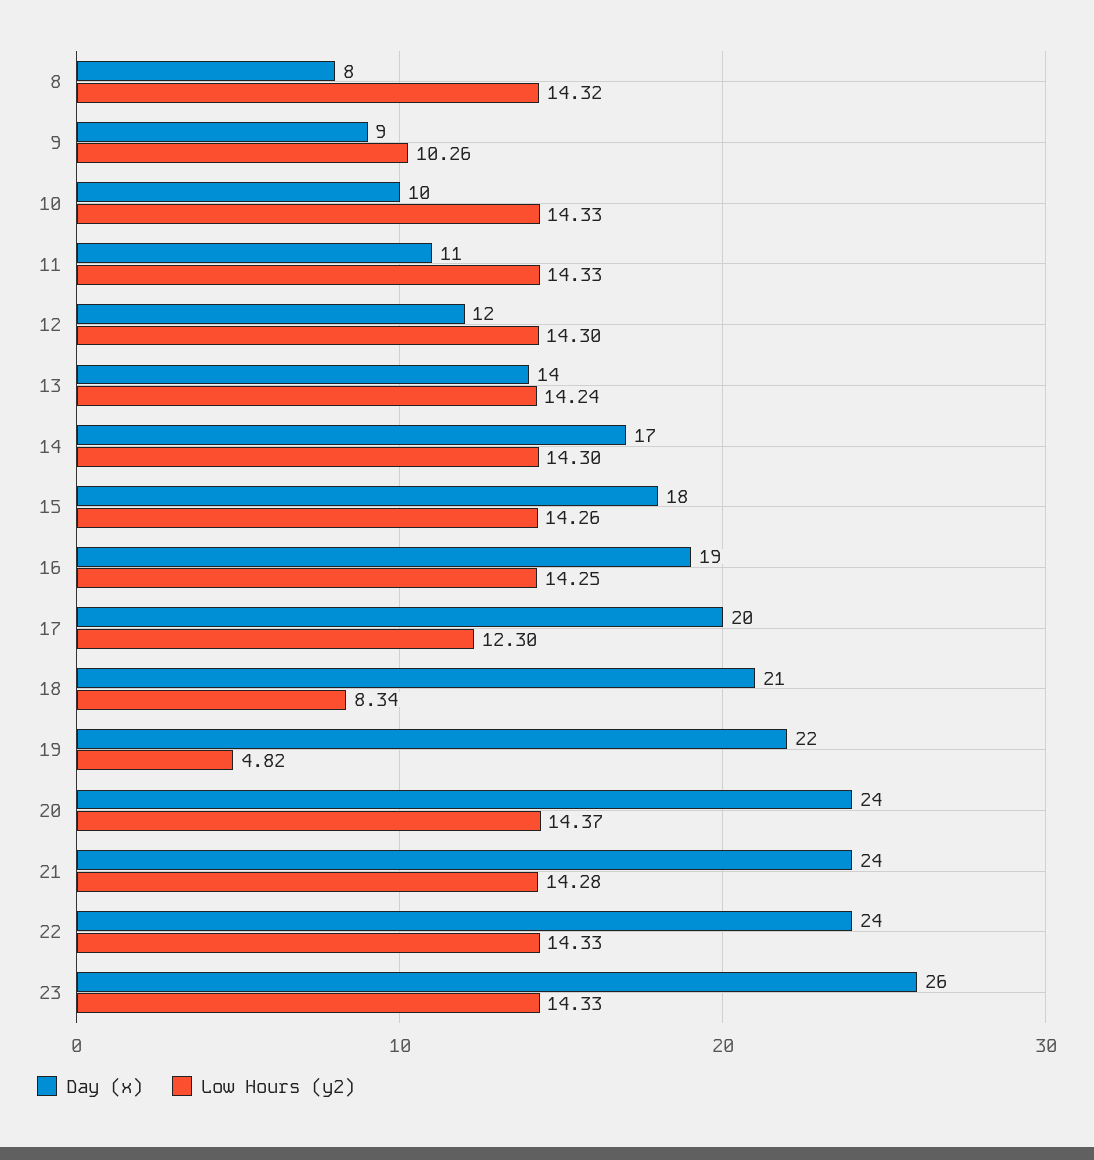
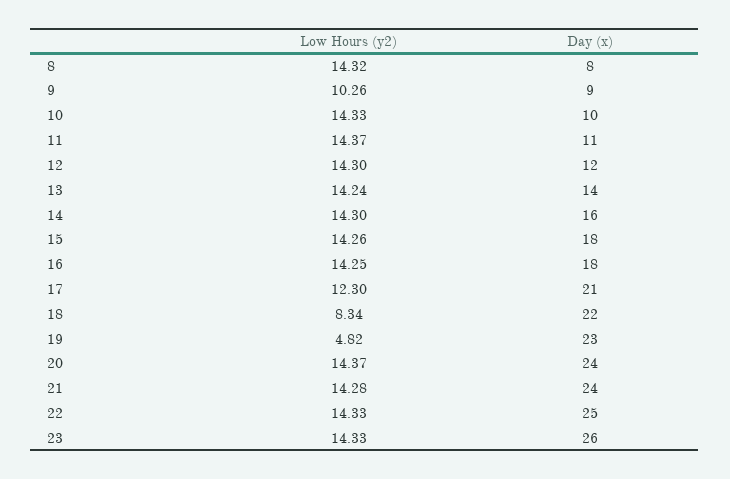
Low Hours (y2), 11: 14.33 -> 14.37
Day (x), 14: 17 -> 16
Day (x), 16: 19 -> 18
Day (x), 17: 20 -> 21
Day (x), 18: 21 -> 22
Day (x), 19: 22 -> 23
Day (x), 22: 24 -> 25

